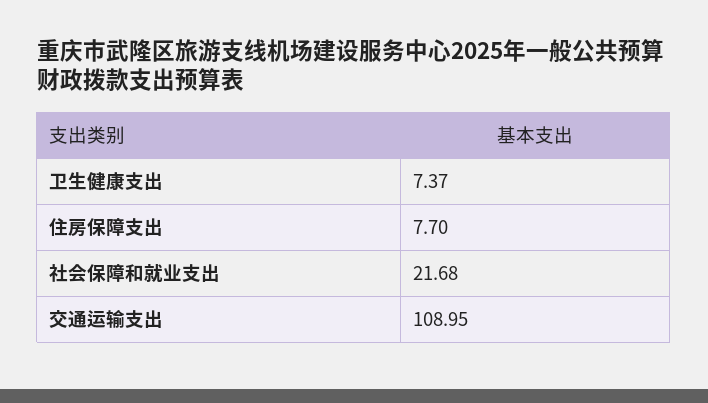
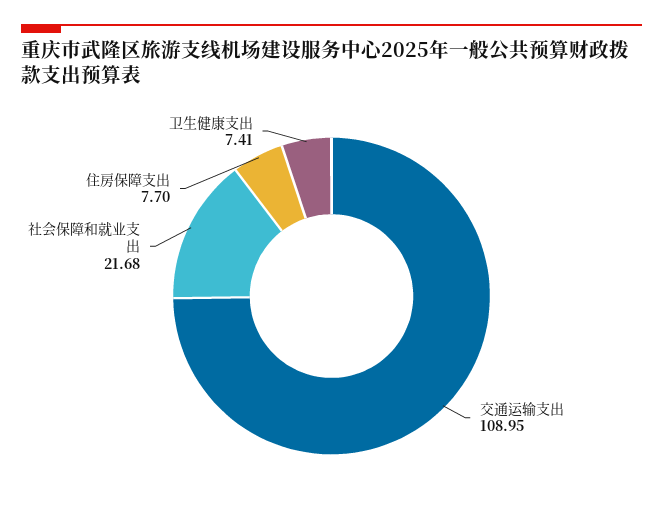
卫生健康支出: 7.37 -> 7.41

